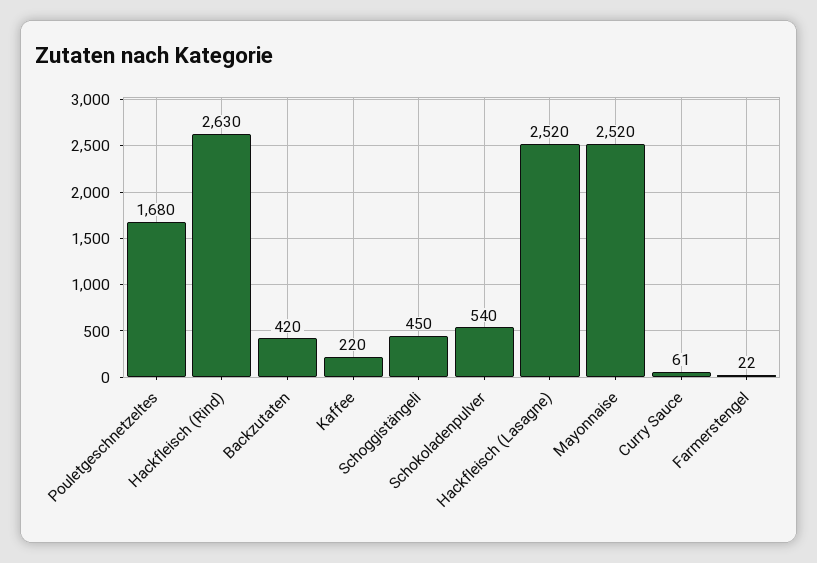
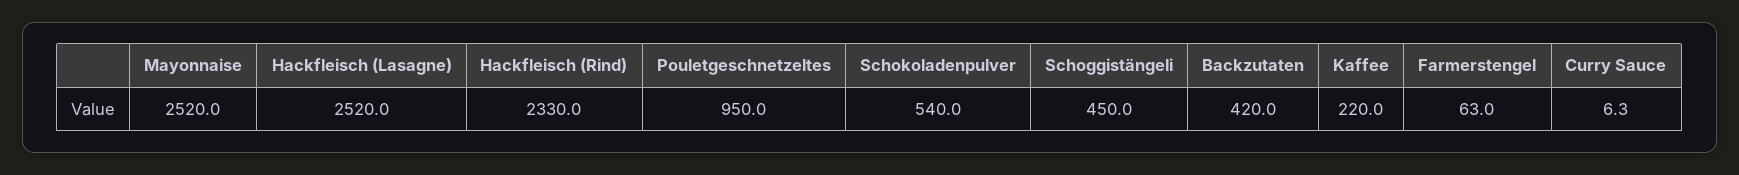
Pouletgeschnetzeltes: 1680 -> 950
Hackfleisch (Rind): 2630 -> 2330
Curry Sauce: 61 -> 6.3
Farmerstengel: 22 -> 63

